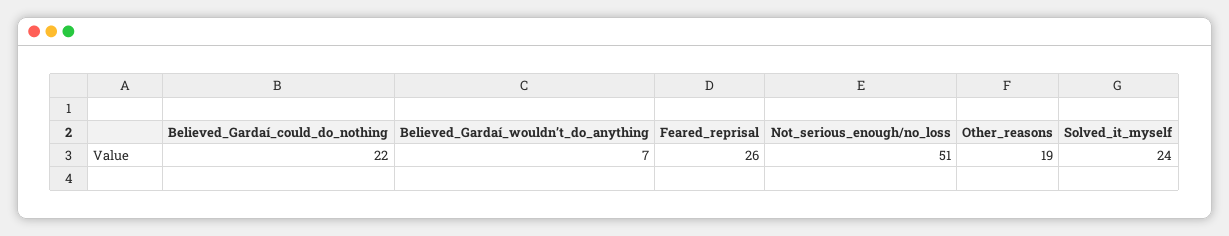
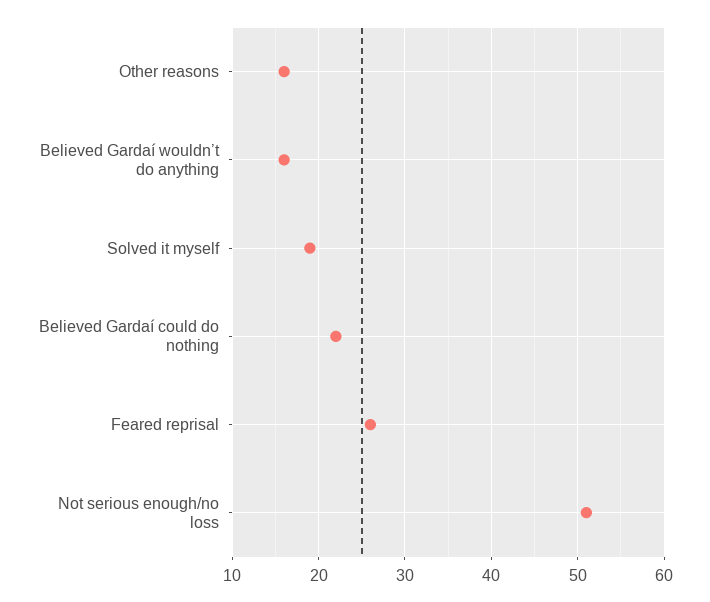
Believed_Gardaí_wouldn’t_do_anything: 7 -> 16
Other_reasons: 19 -> 16
Solved_it_myself: 24 -> 19

